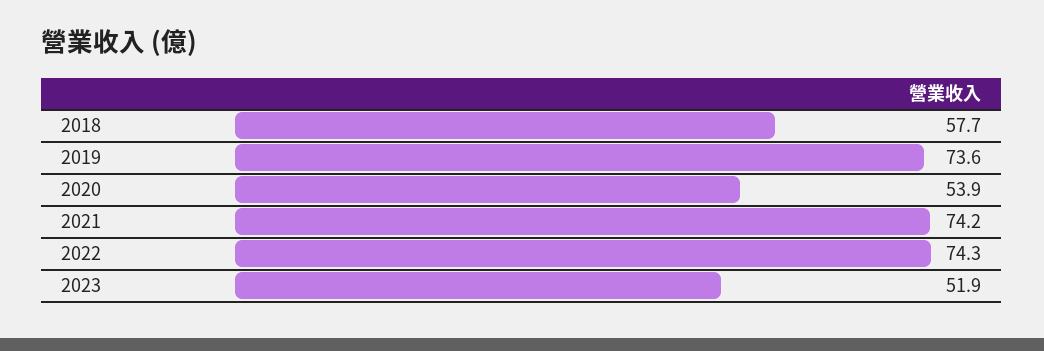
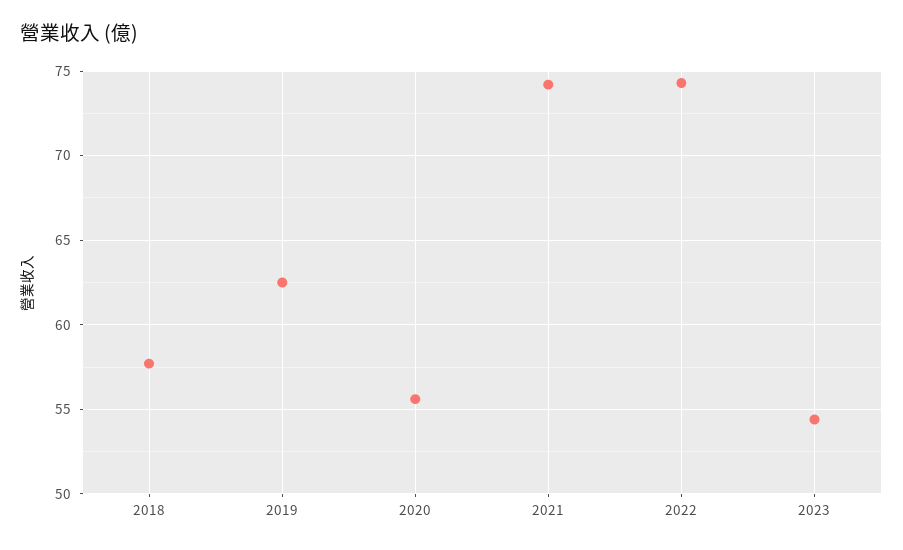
2019: 73.6 -> 62.5
2020: 53.9 -> 55.5
2023: 51.9 -> 54.5

